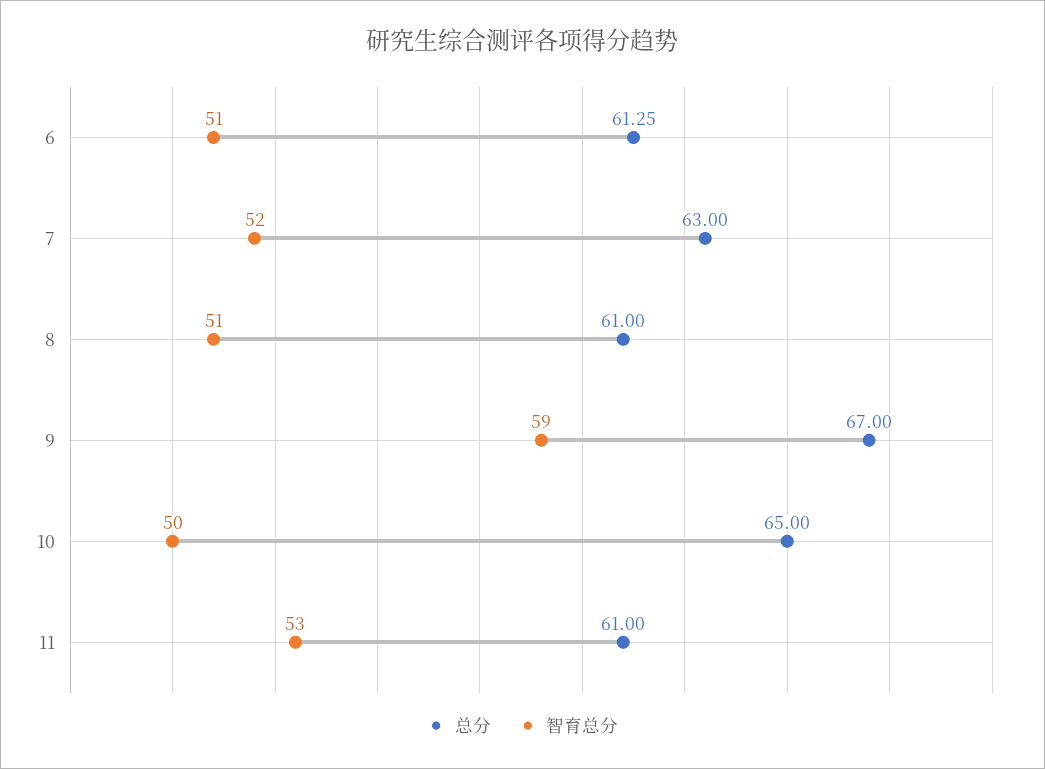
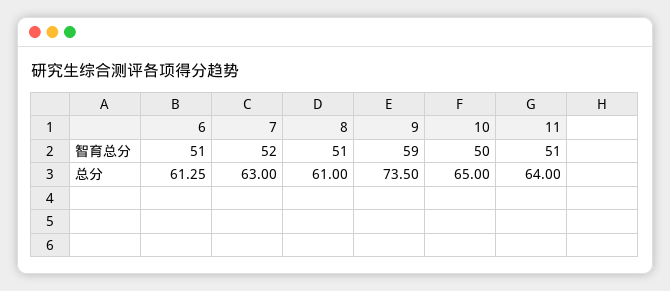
总分, 9: 67 -> 73.5
总分, 11: 61 -> 64
智育总分, 11: 53 -> 51

